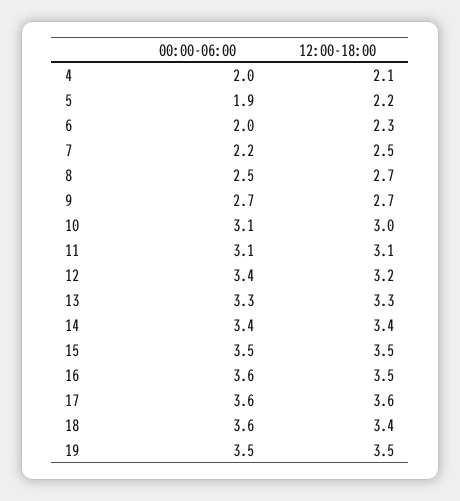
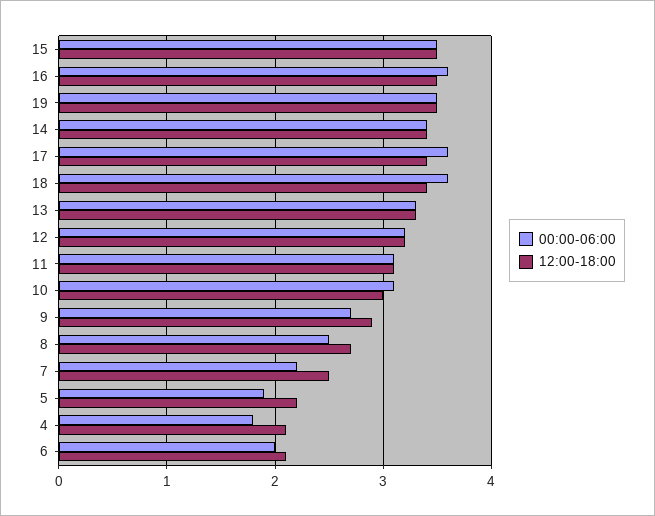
00:00-06:00, 4: 2 -> 1.8
12:00-18:00, 6: 2.3 -> 2.1
12:00-18:00, 9: 2.7 -> 2.9
00:00-06:00, 12: 3.4 -> 3.2
12:00-18:00, 17: 3.6 -> 3.4

